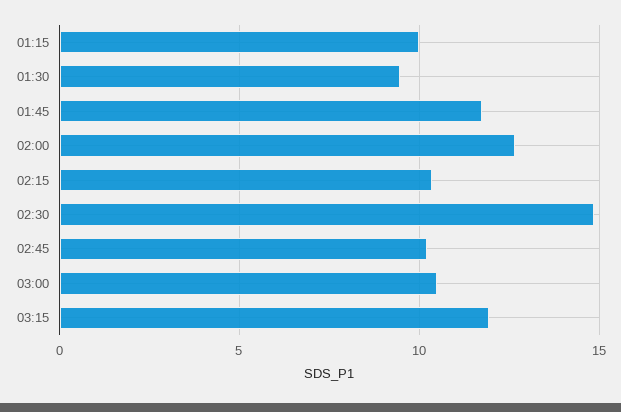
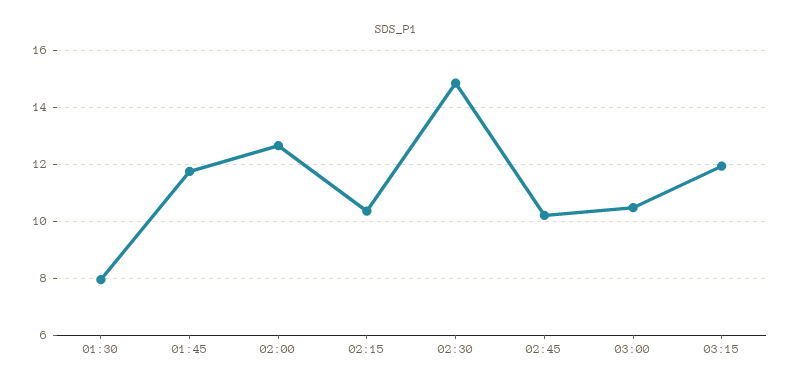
01:15: 10 -> none
01:30: 9.5 -> 8

